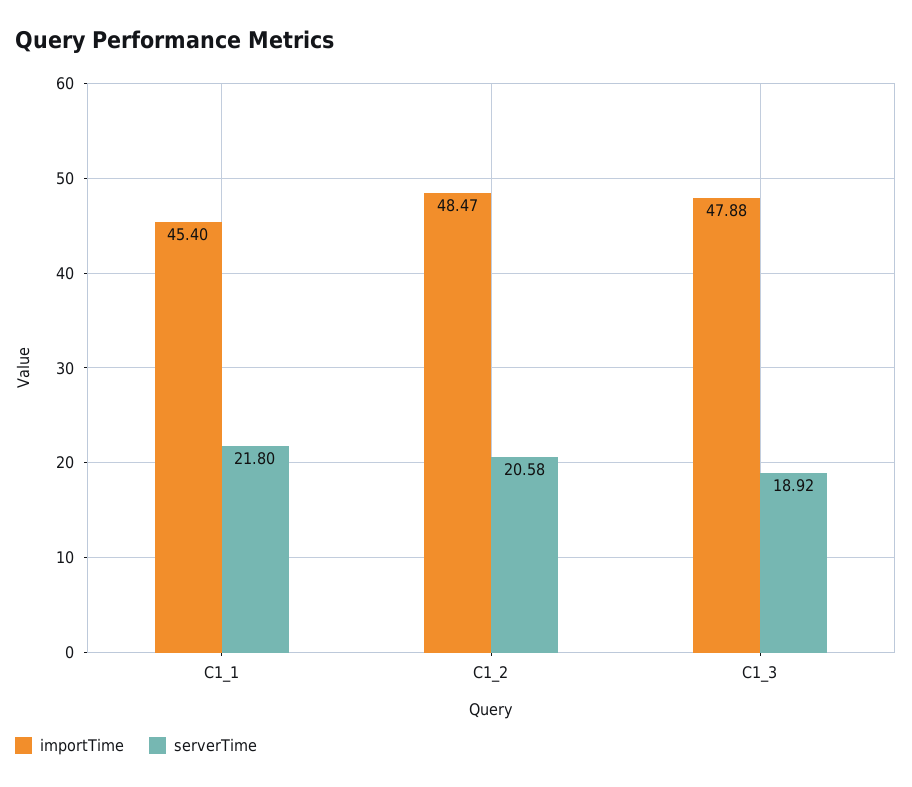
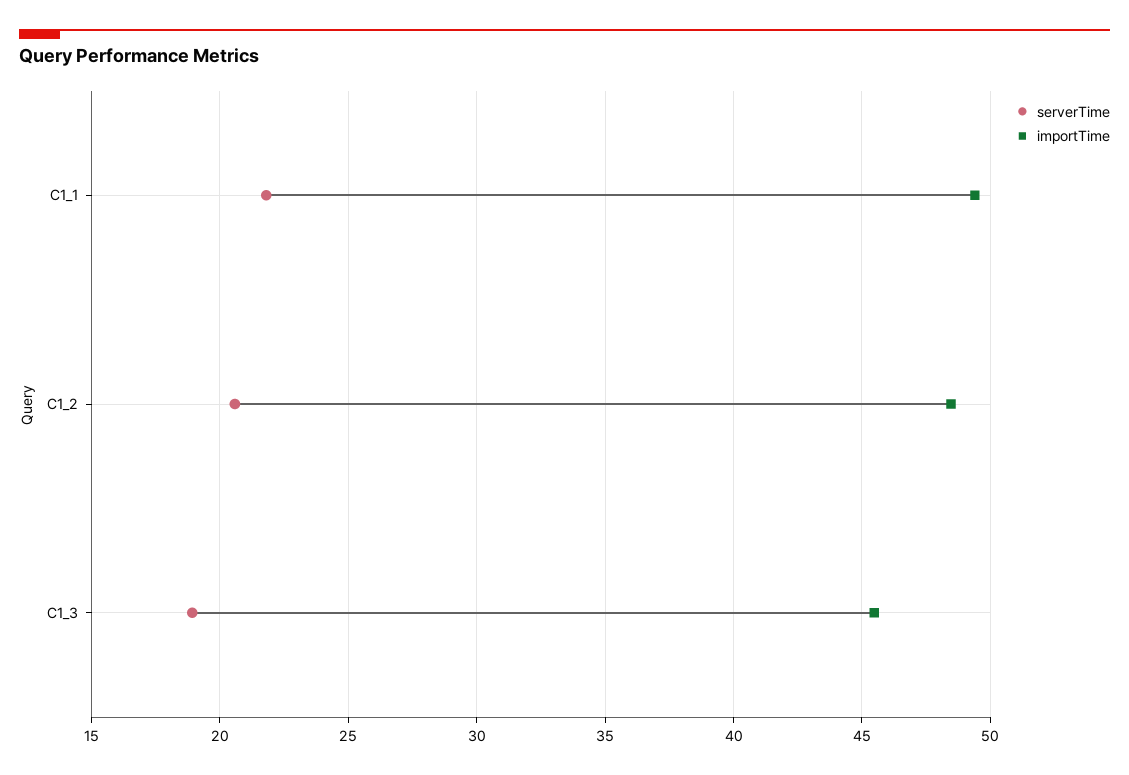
importTime, C1_1: 45.4 -> 49.5
importTime, C1_3: 47.88 -> 45.5

